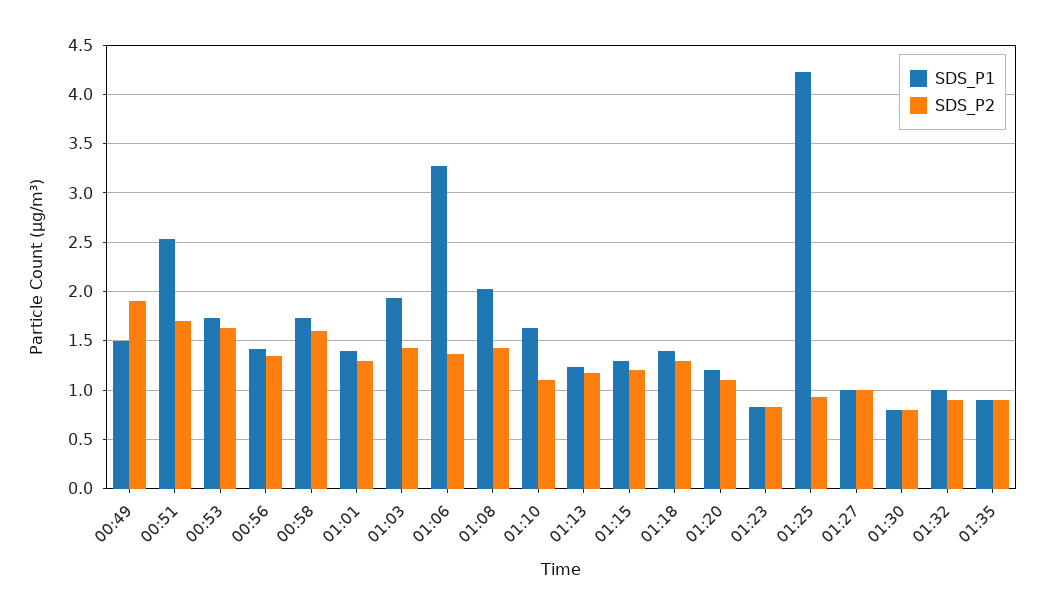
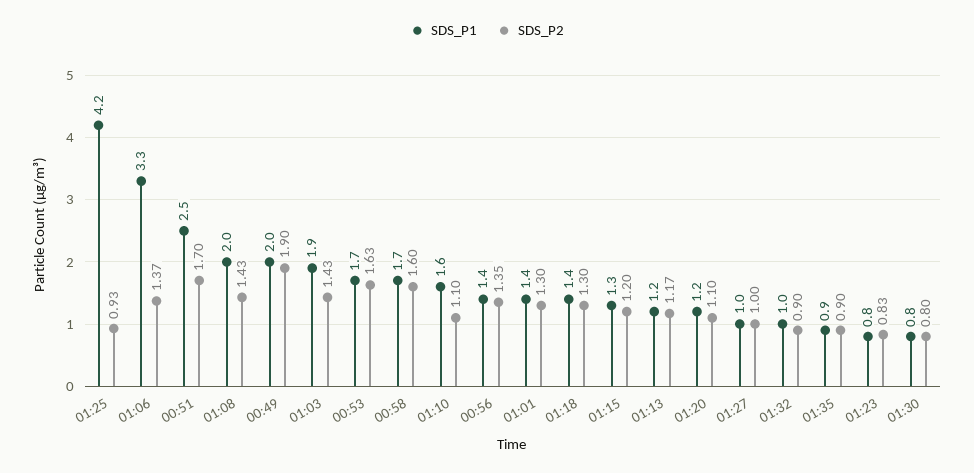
SDS_P1, 00:49: 1.5 -> 2

